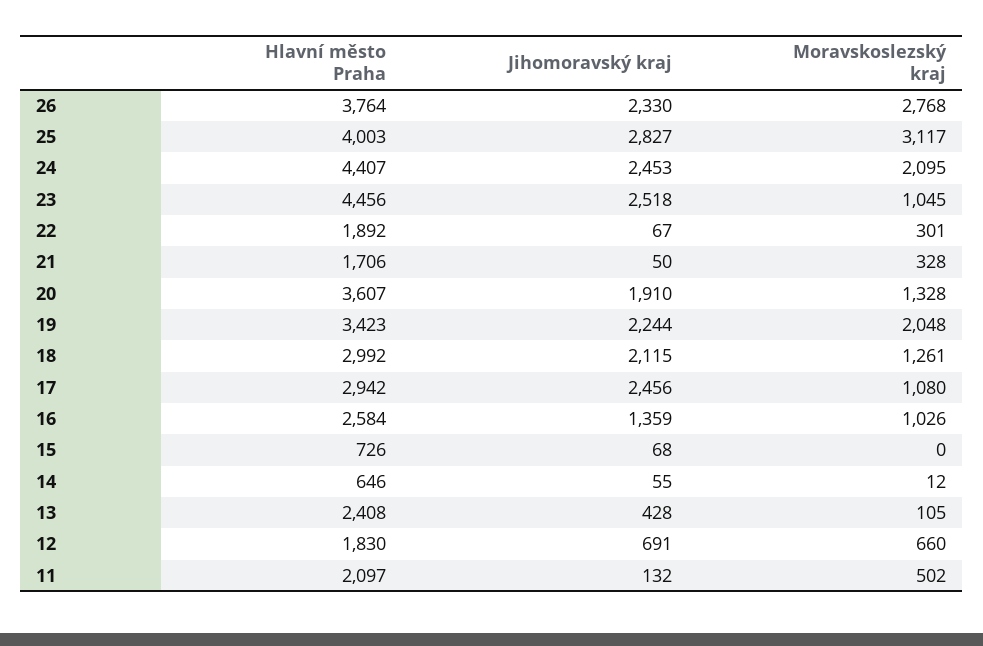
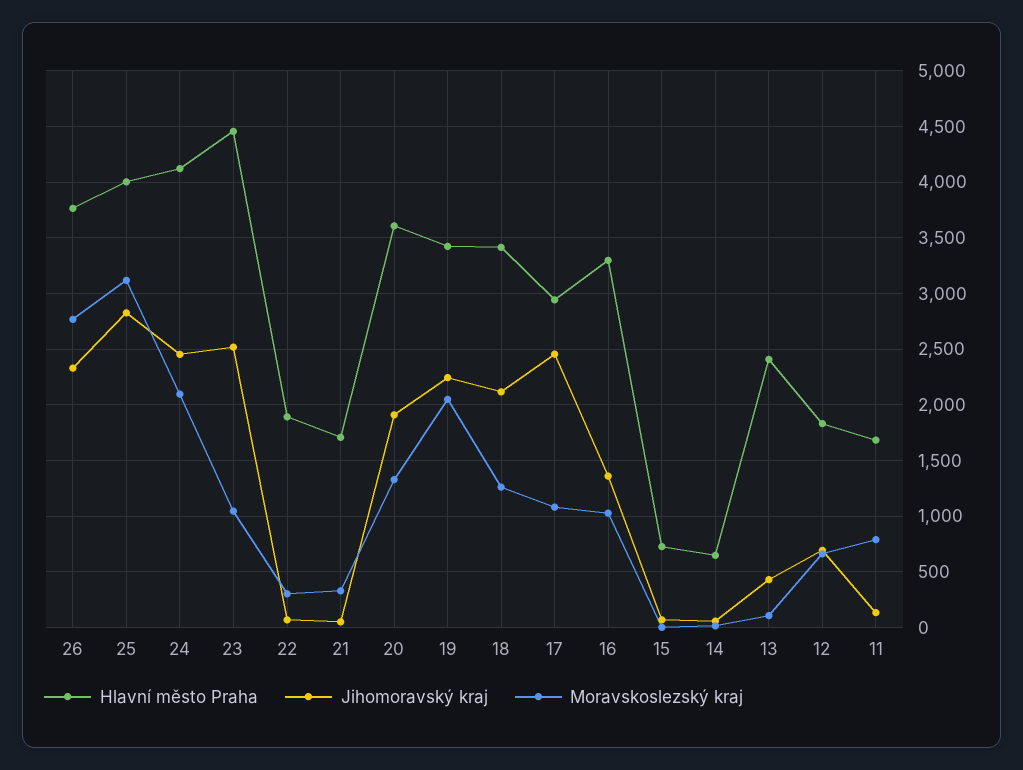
Hlavní město Praha, 24: 4407 -> 4100
Hlavní město Praha, 18: 2992 -> 3400
Hlavní město Praha, 16: 2584 -> 3300
Hlavní město Praha, 11: 2097 -> 1700
Moravskoslezský kraj, 11: 502 -> 800

